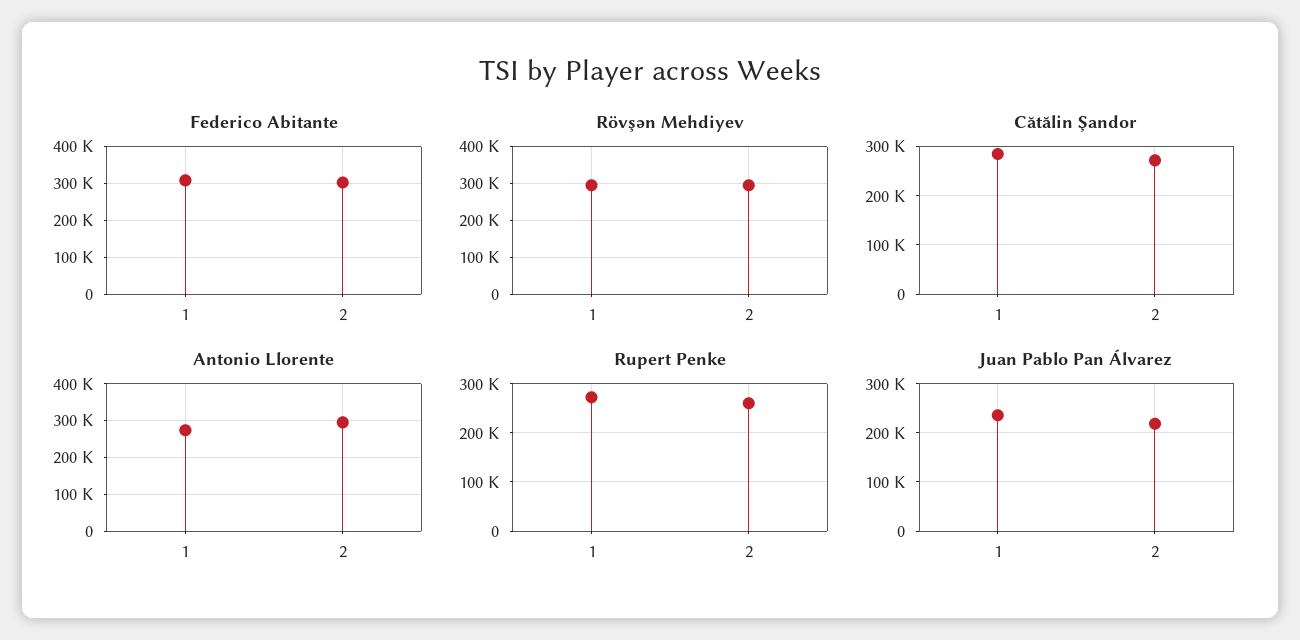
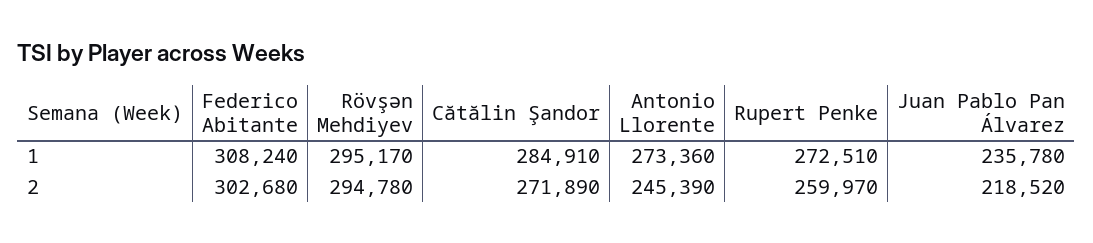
Antonio Llorente, 2: 300000 -> 245390

